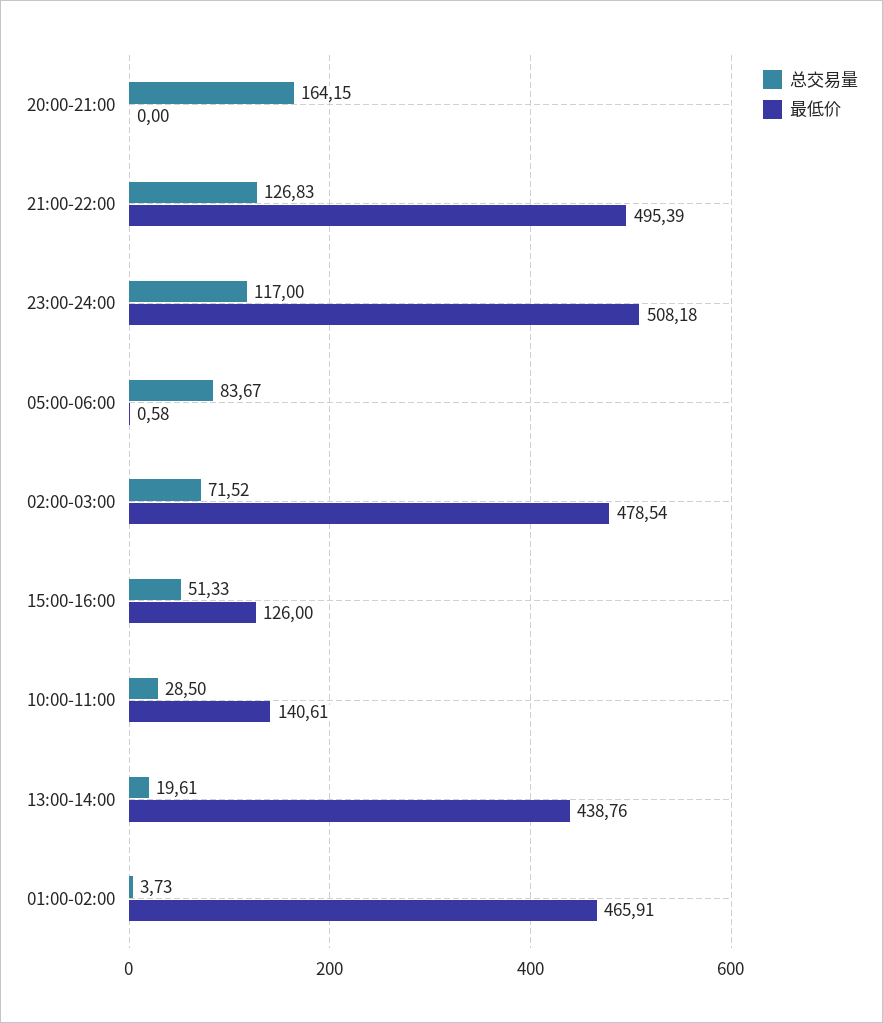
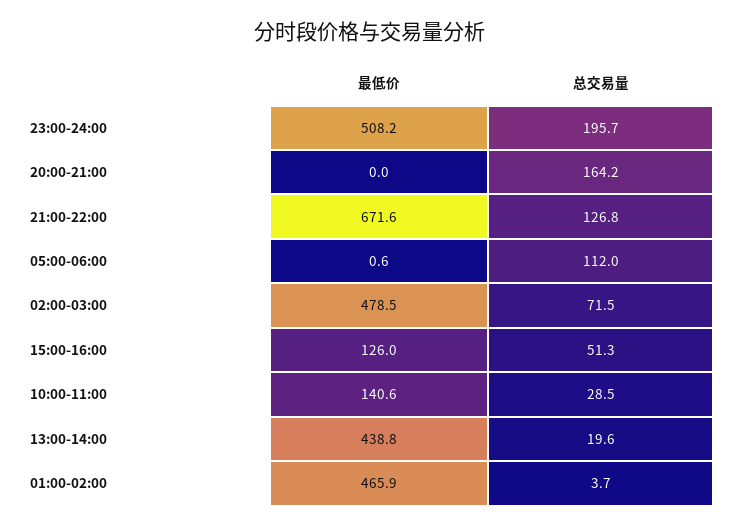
最低价, 21:00-22:00: 495.39 -> 671.6
总交易量, 23:00-24:00: 117 -> 195.7
总交易量, 05:00-06:00: 83.67 -> 112

